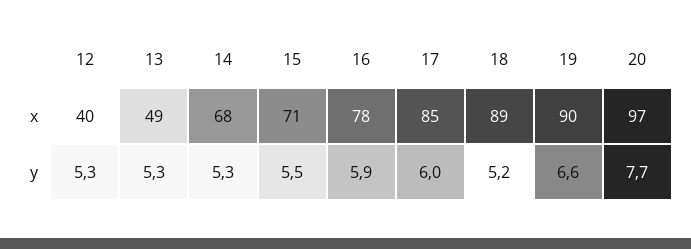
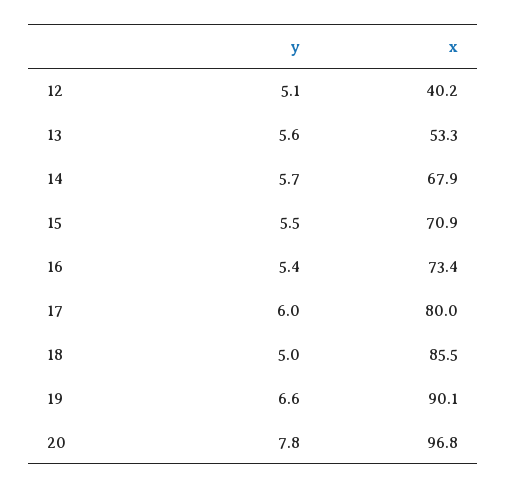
13, x: 49 -> 53.3
16, x: 78 -> 73.4
17, x: 85 -> 80
18, x: 89 -> 85.5
12, y: 5.3 -> 5.1
13, y: 5.3 -> 5.6
14, y: 5.3 -> 5.7
16, y: 5.9 -> 5.4
18, y: 5.2 -> 5
20, y: 7.7 -> 7.8

